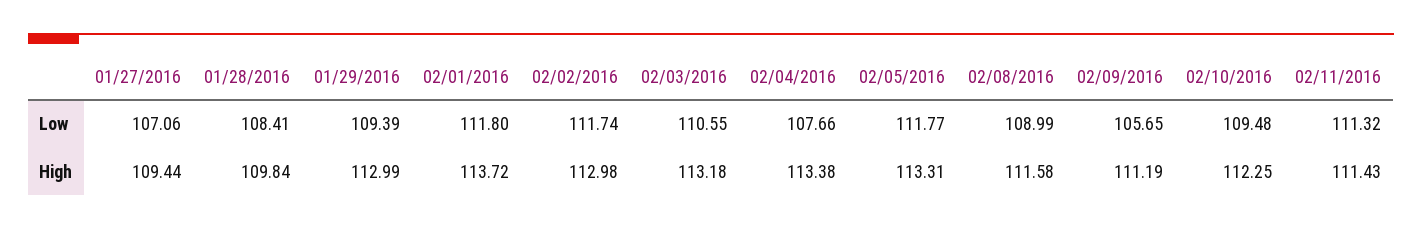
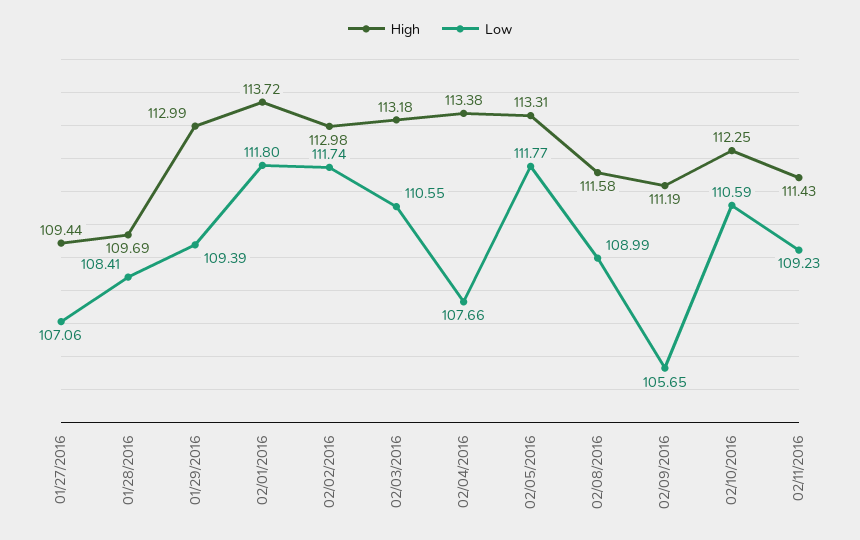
Low, 02/10/2016: 109.48 -> 110.59
Low, 02/11/2016: 111.32 -> 109.23
High, 01/28/2016: 109.84 -> 109.69

